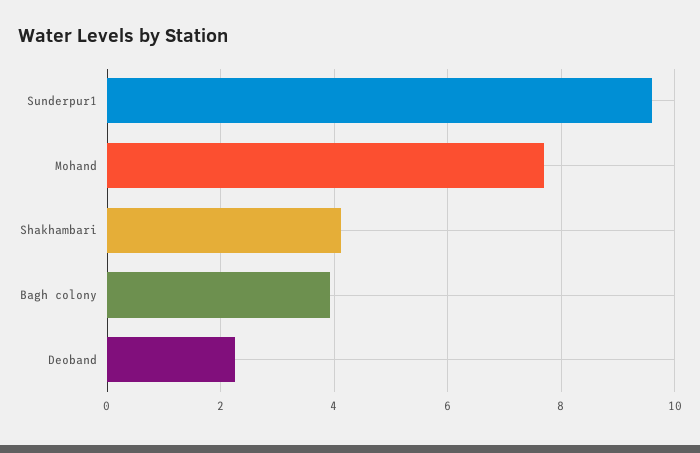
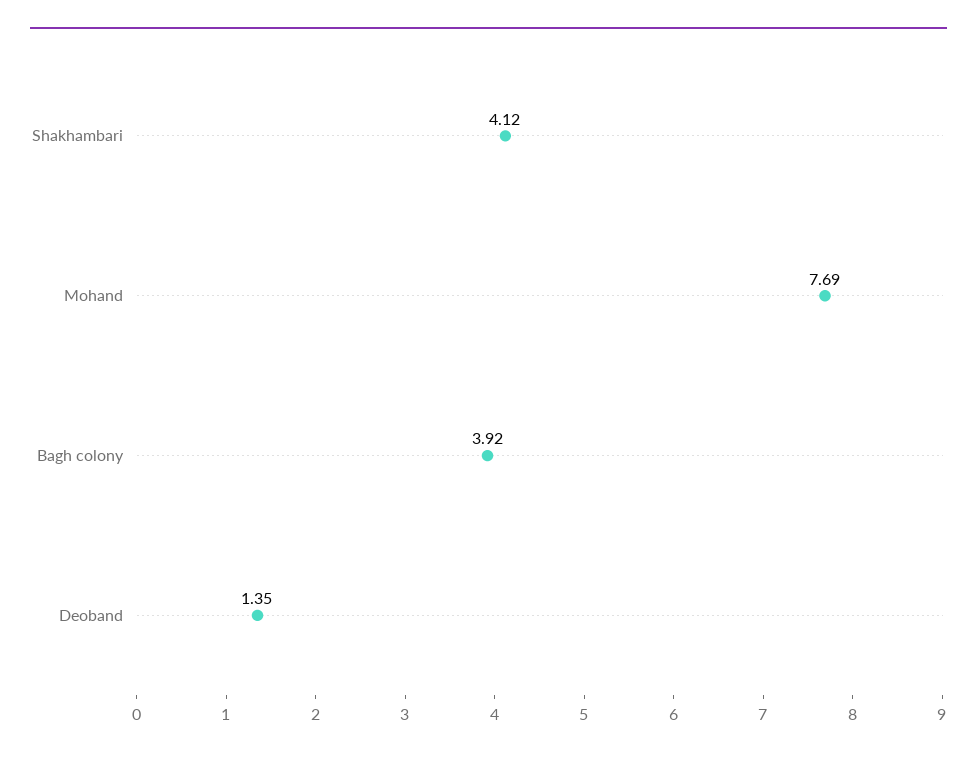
Sunderpur1: 9.6 -> none
Deoband: 2.2 -> 1.35

